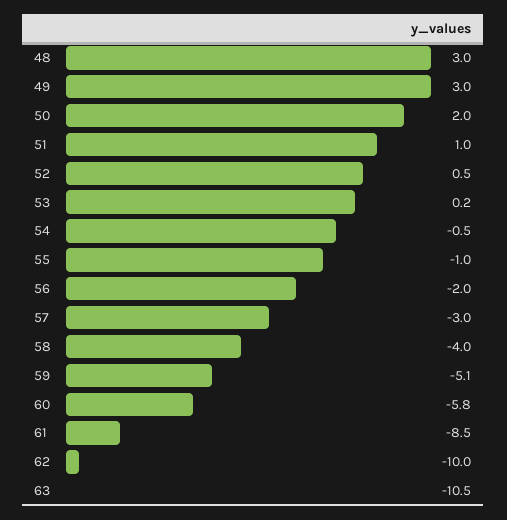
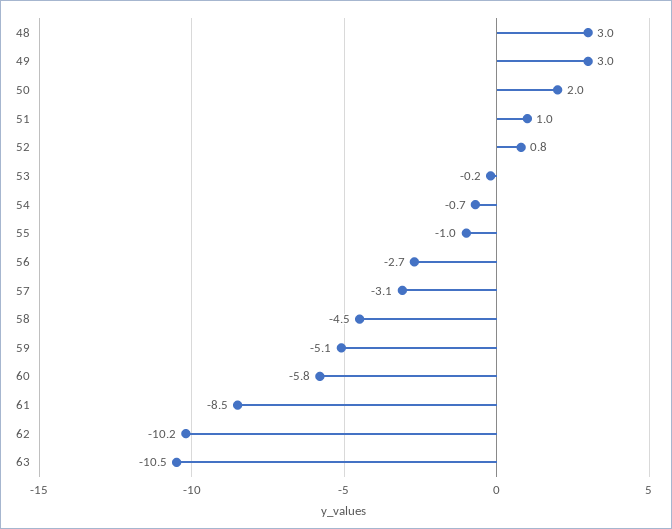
52: 0.5 -> 0.8
53: 0.2 -> -0.2
54: -0.5 -> -0.7
56: -2 -> -2.7
57: -3 -> -3.1
58: -4 -> -4.5
62: -10 -> -10.2

